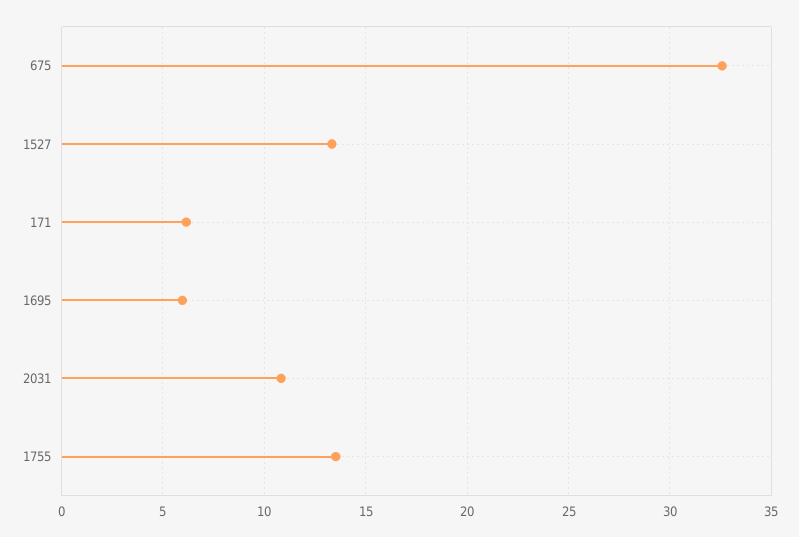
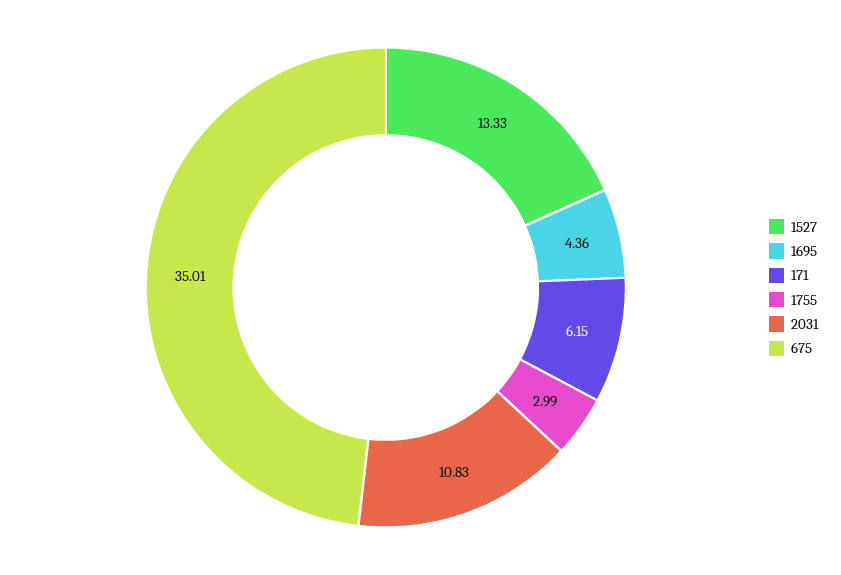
675: 32.5 -> 35.01
1695: 6 -> 4.36
1755: 13.5 -> 2.99

